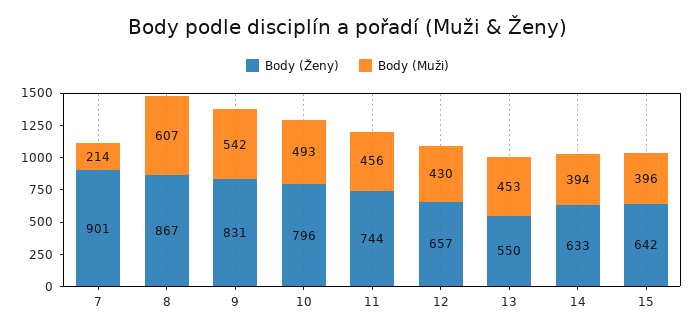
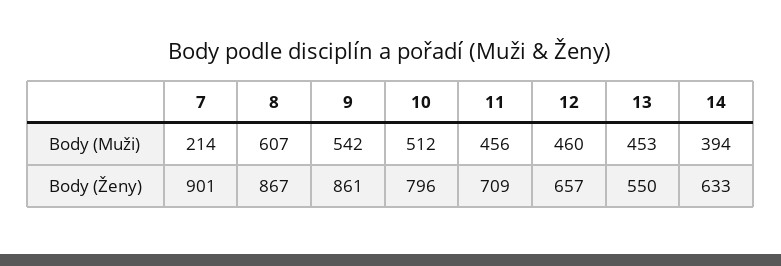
Body (Ženy), 9: 831 -> 861
Body (Muži), 10: 493 -> 512
Body (Ženy), 11: 744 -> 709
Body (Muži), 12: 430 -> 460
Body (Ženy), 15: 642 -> none
Body (Muži), 15: 396 -> none

